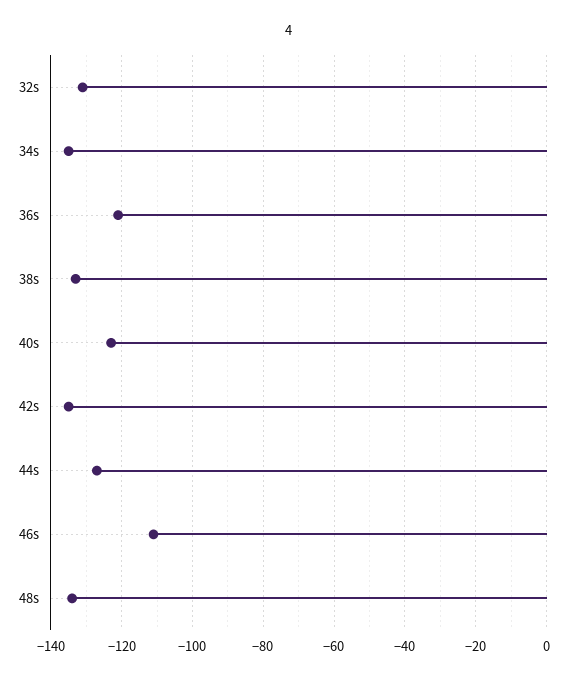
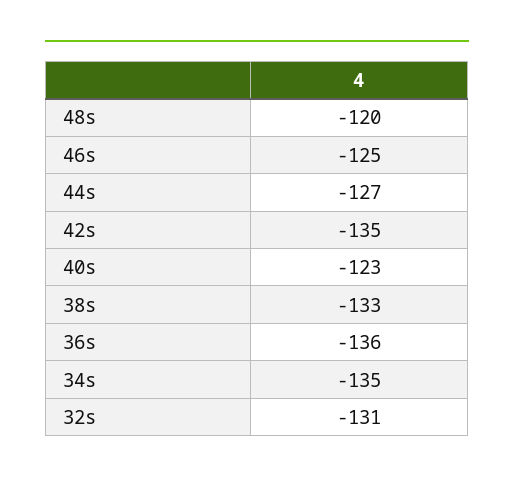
36s: -120 -> -136
46s: -110 -> -125
48s: -135 -> -120

